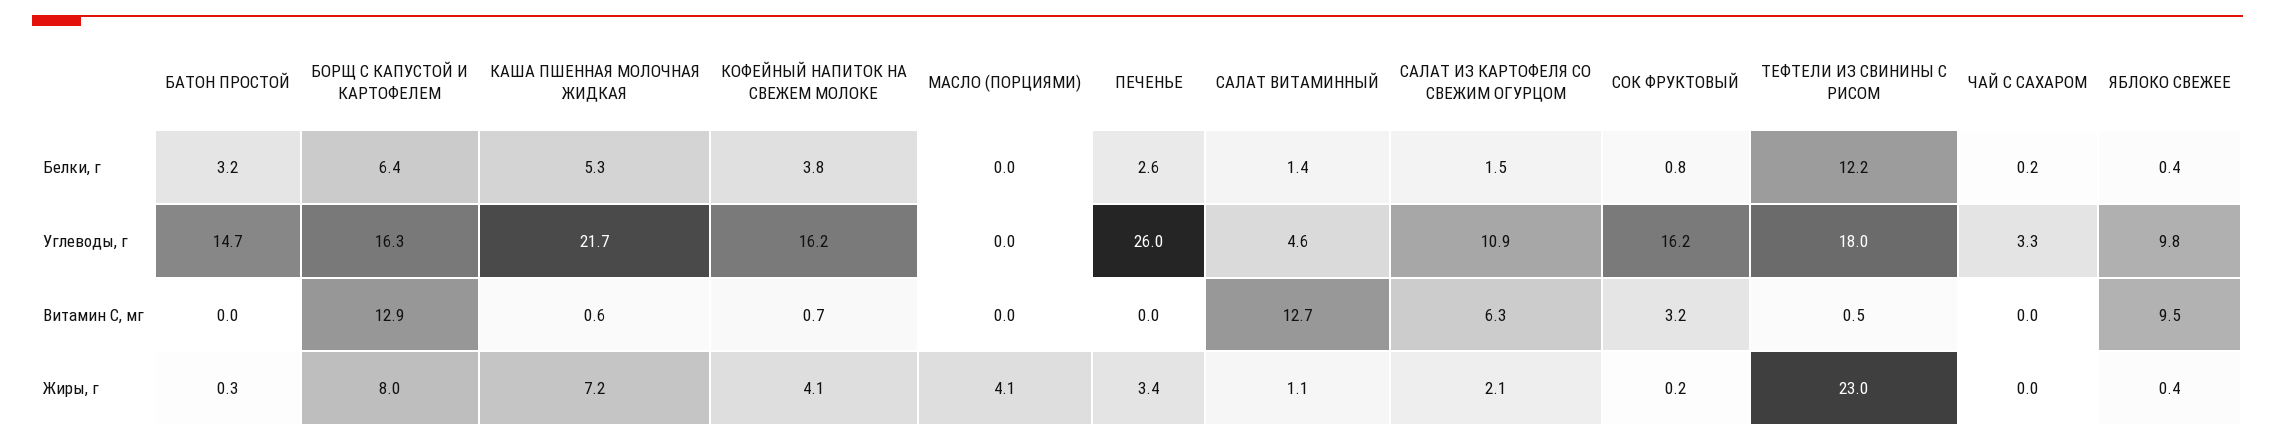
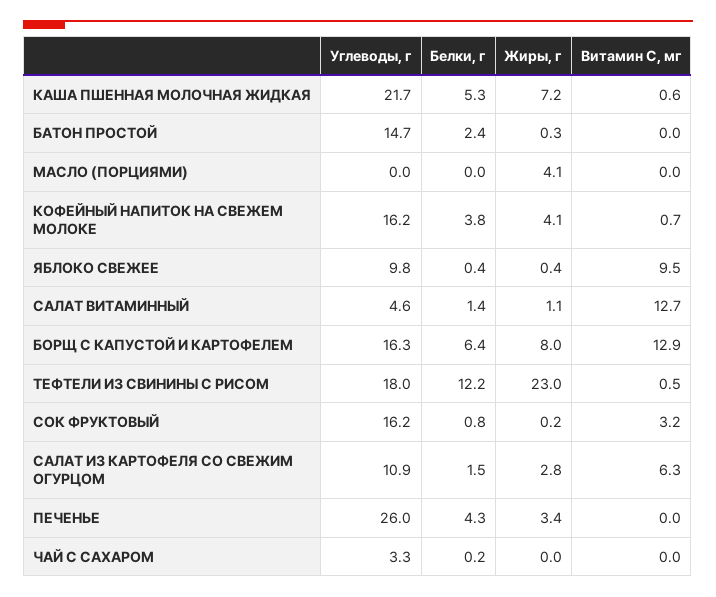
БАТОН ПРОСТОЙ, Белки, г: 3.2 -> 2.4
ПЕЧЕНЬЕ, Белки, г: 2.6 -> 4.3
САЛАТ ИЗ КАРТОФЕЛЯ СО СВЕЖИМ ОГУРЦОМ, Жиры, г: 2.1 -> 2.8

